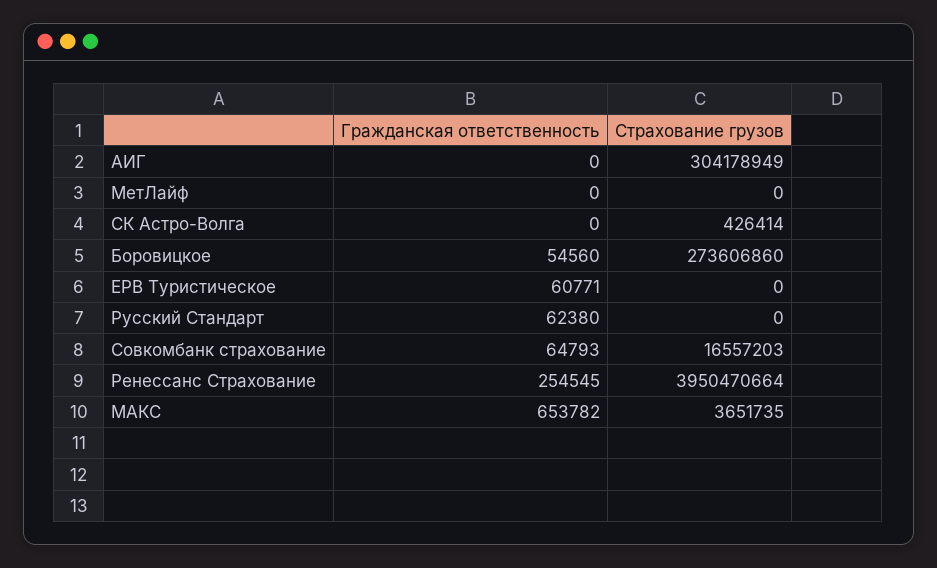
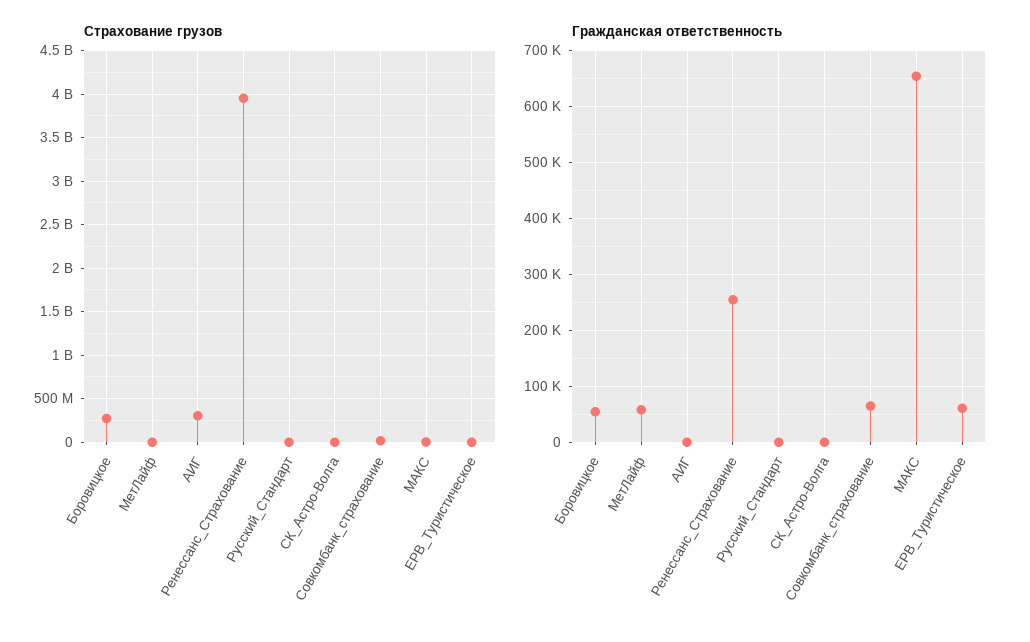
Гражданская ответственность, МетЛайф: 0 -> 60000
Гражданская ответственность, Русский Стандарт: 62380 -> 0

